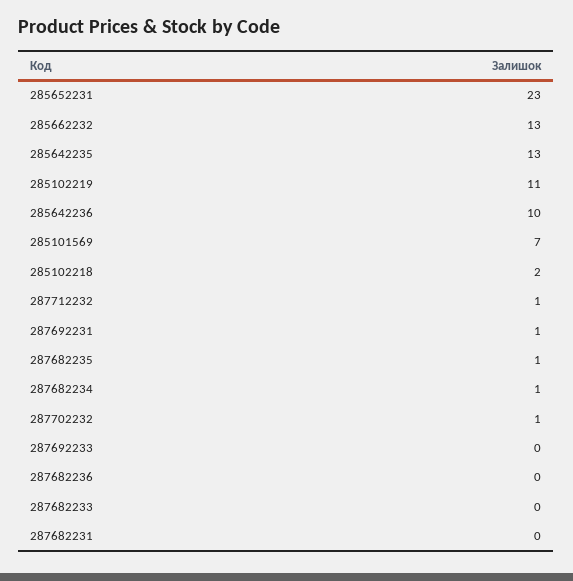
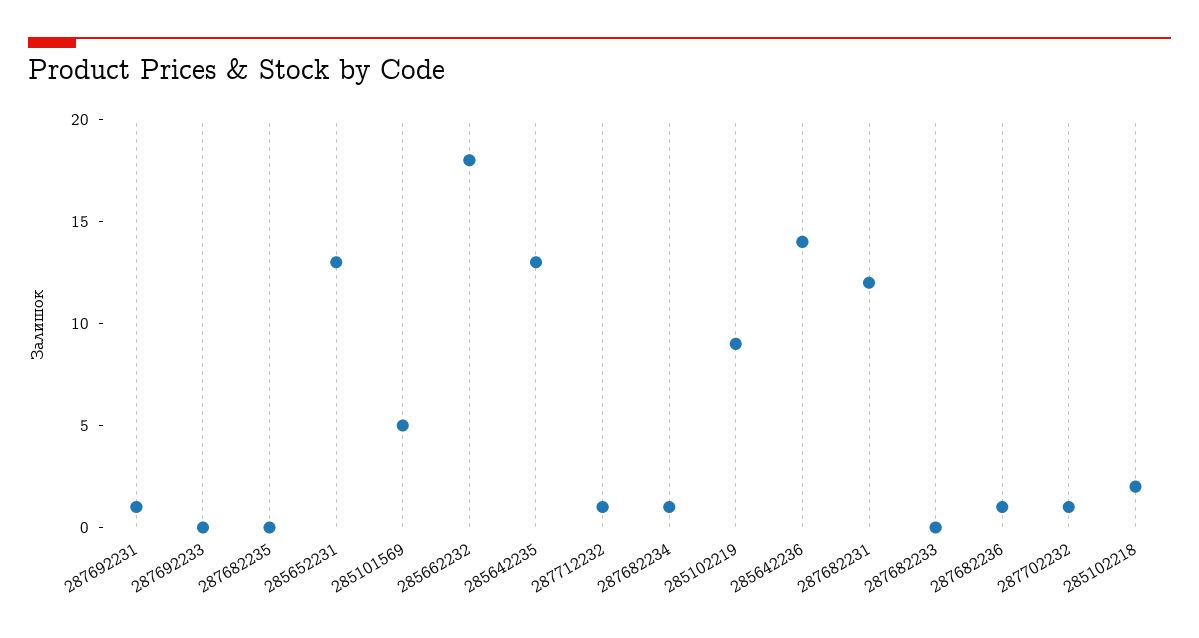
285652231: 23 -> 13
285662232: 13 -> 18
285102219: 11 -> 9
285642236: 10 -> 14
285101569: 7 -> 5
287682235: 1 -> 0
287682236: 0 -> 1
287682231: 0 -> 12

